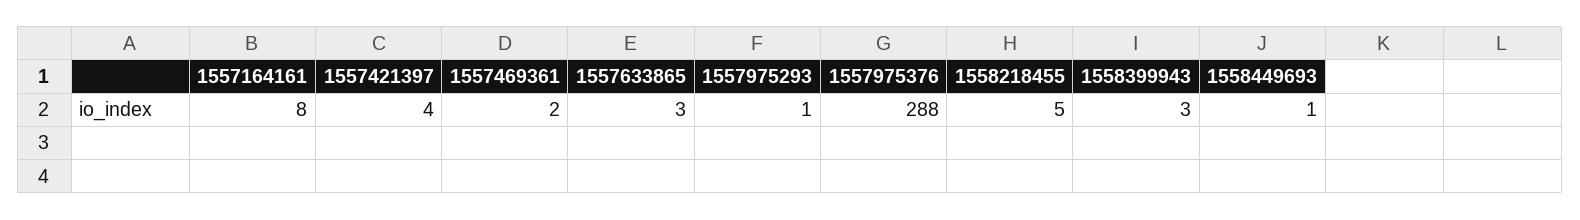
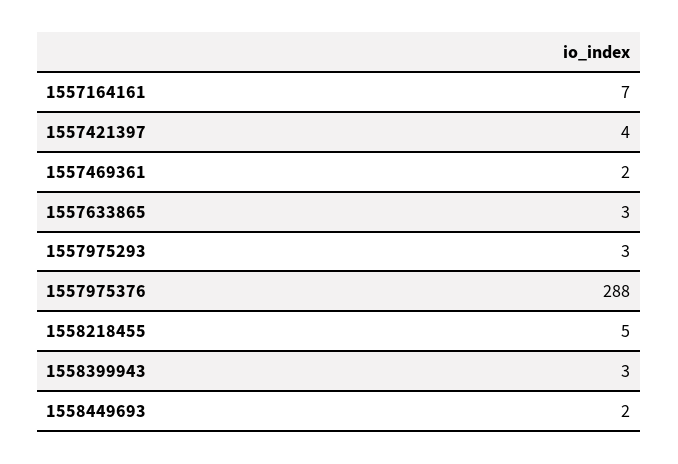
1557164161: 8 -> 7
1557975293: 1 -> 3
1558449693: 1 -> 2

